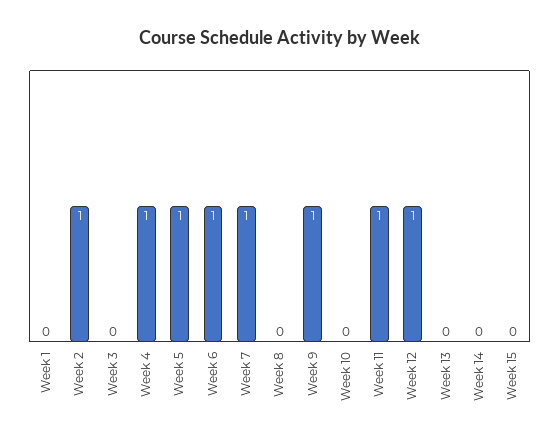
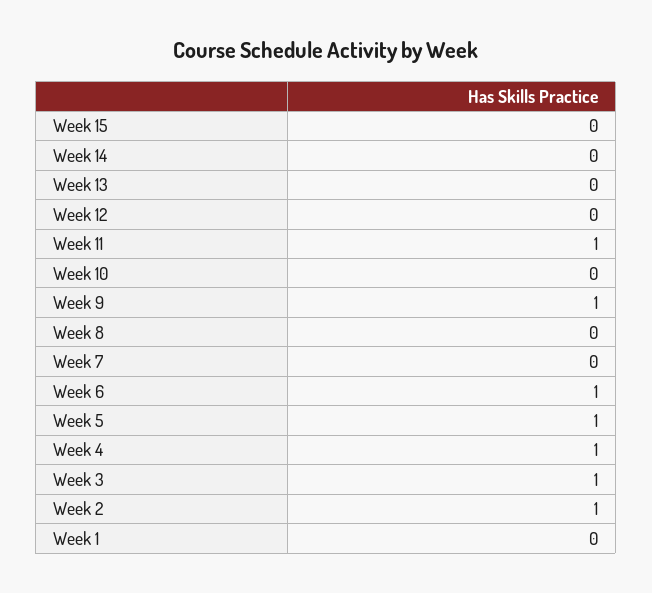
Week 3: 0 -> 1
Week 7: 1 -> 0
Week 12: 1 -> 0

